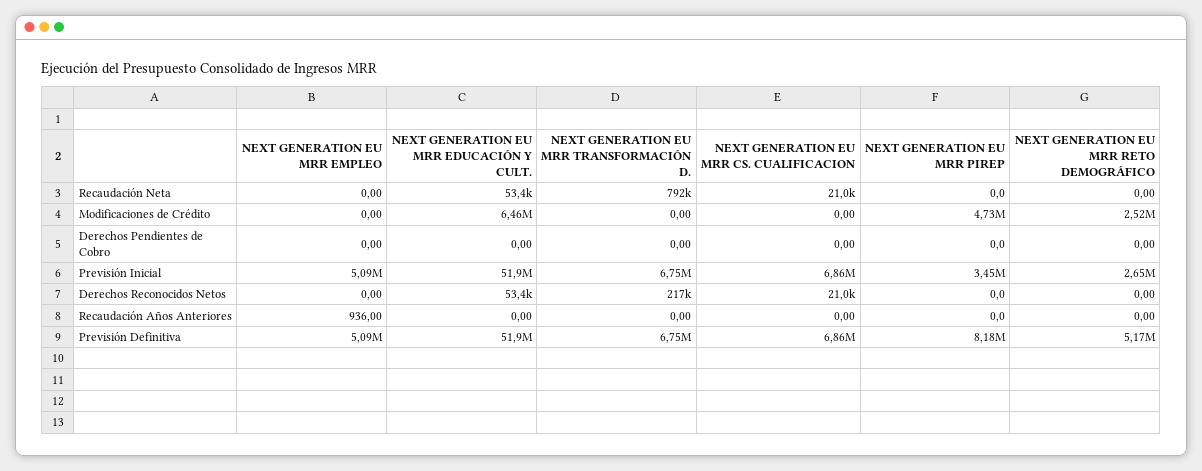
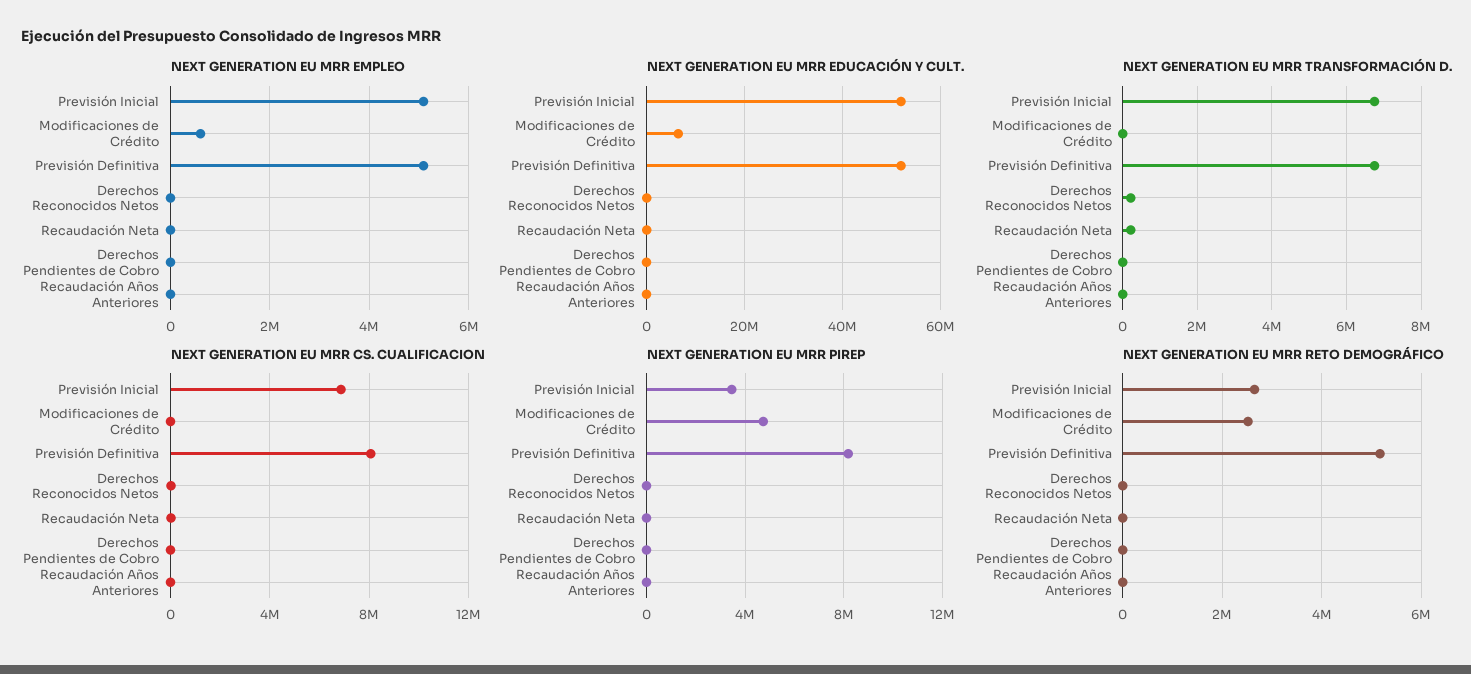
NEXT GENERATION EU MRR TRANSFORMACIÓN D., Recaudación Neta: 792000 -> 200000
NEXT GENERATION EU MRR EMPLEO, Modificaciones de Crédito: 0 -> 600000
NEXT GENERATION EU MRR CS. CUALIFICACION, Previsión Definitiva: 6860000 -> 8000000

